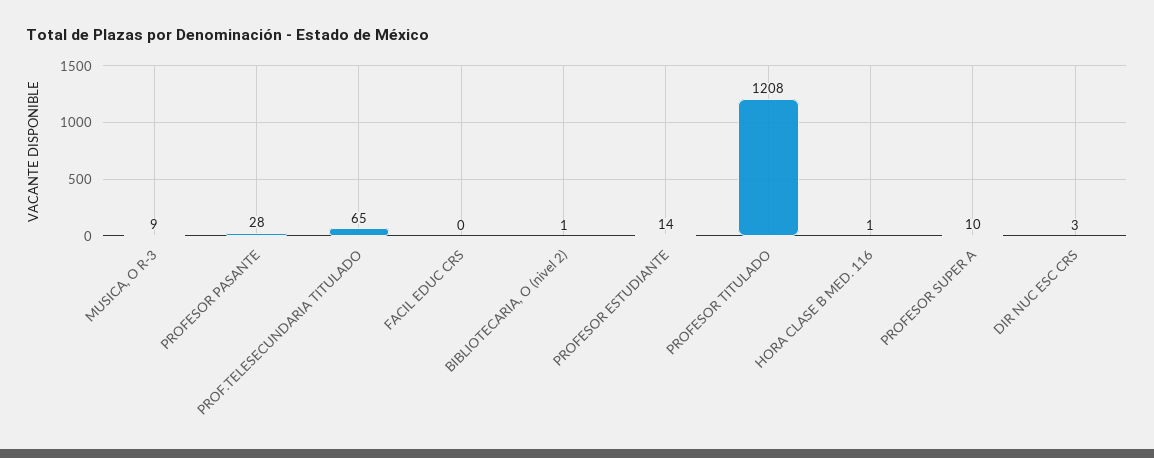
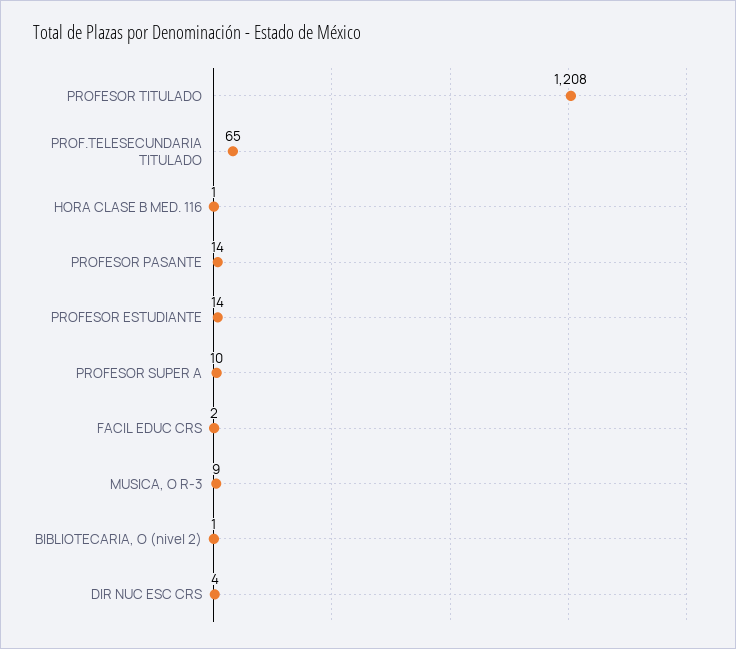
PROFESOR PASANTE: 28 -> 14
FACIL EDUC CRS: 0 -> 2
DIR NUC ESC CRS: 3 -> 4

